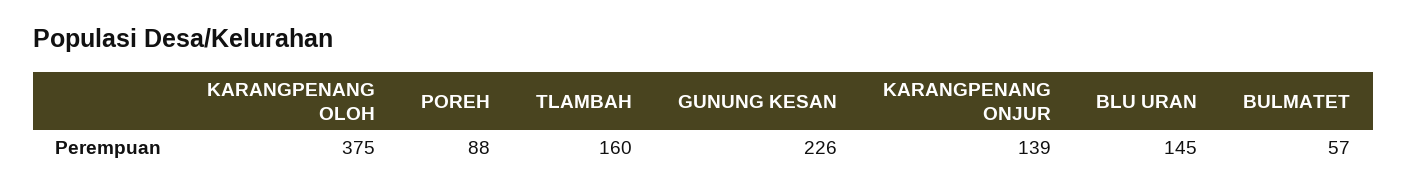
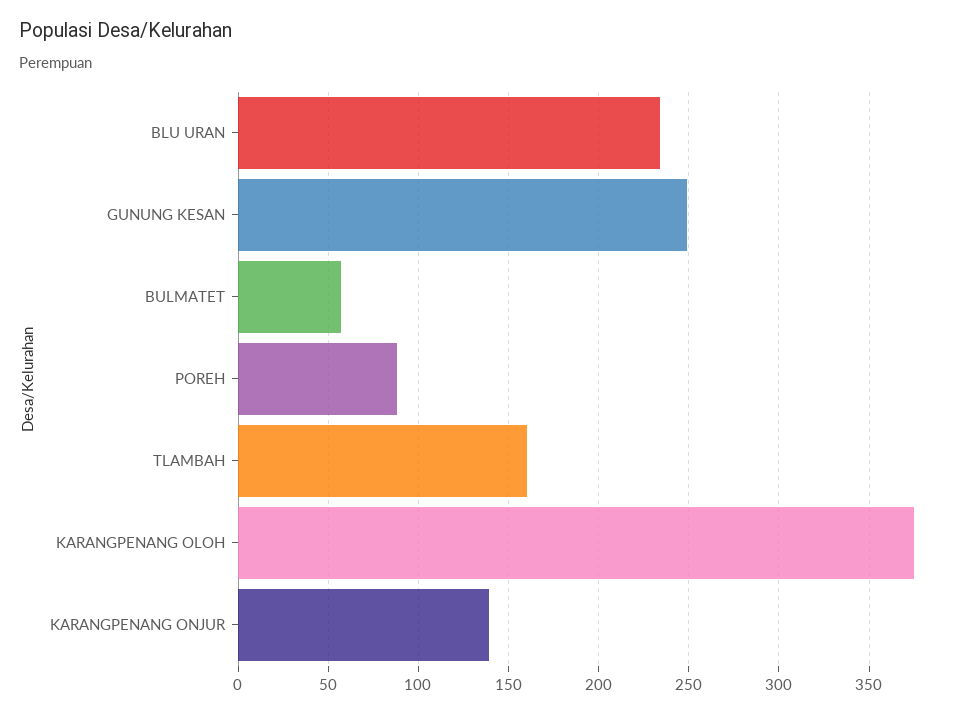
GUNUNG KESAN: 226 -> 250
BLU URAN: 145 -> 235

